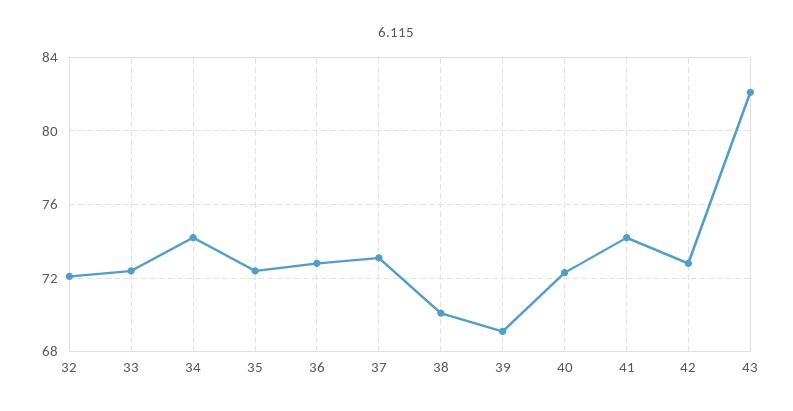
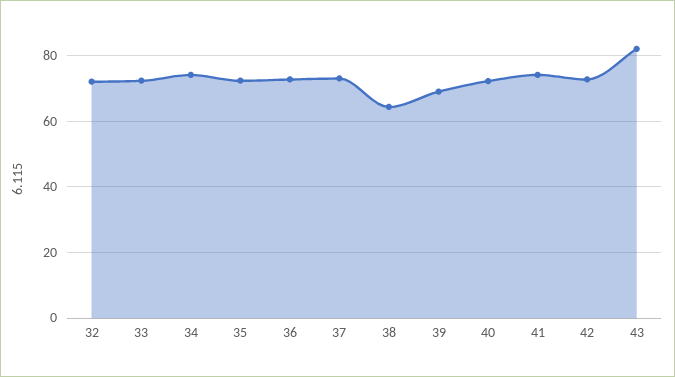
38: 70 -> 64

